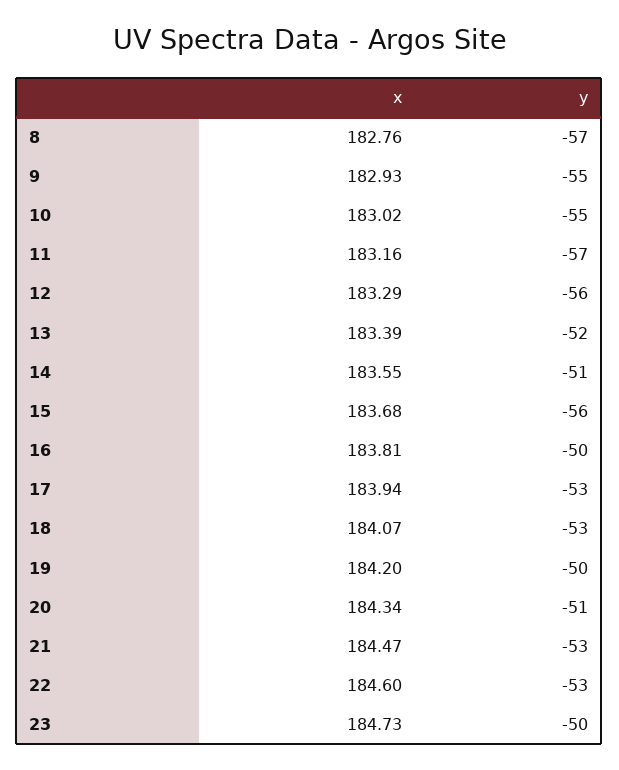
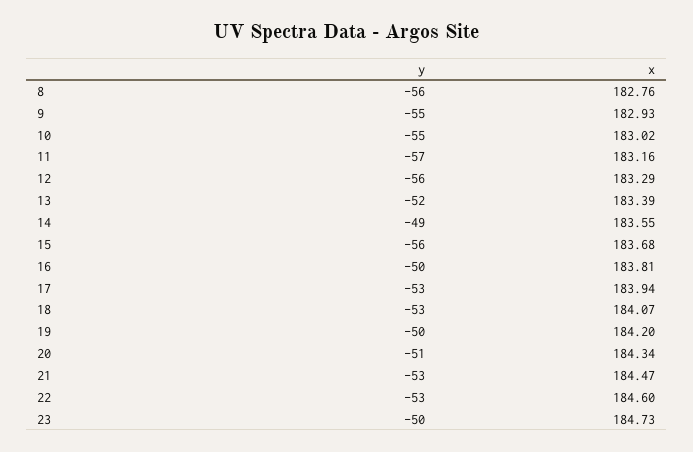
y, 8: -57 -> -56
y, 14: -51 -> -49

